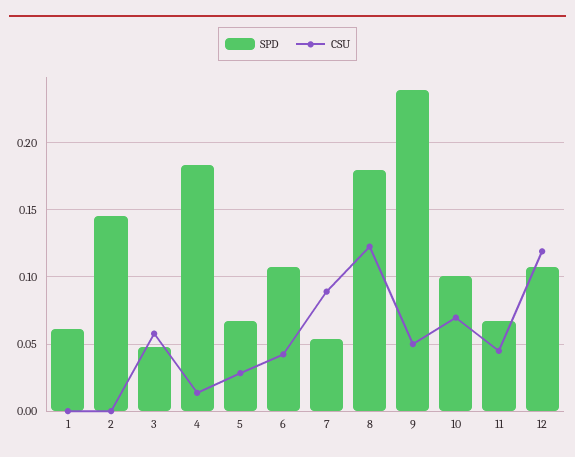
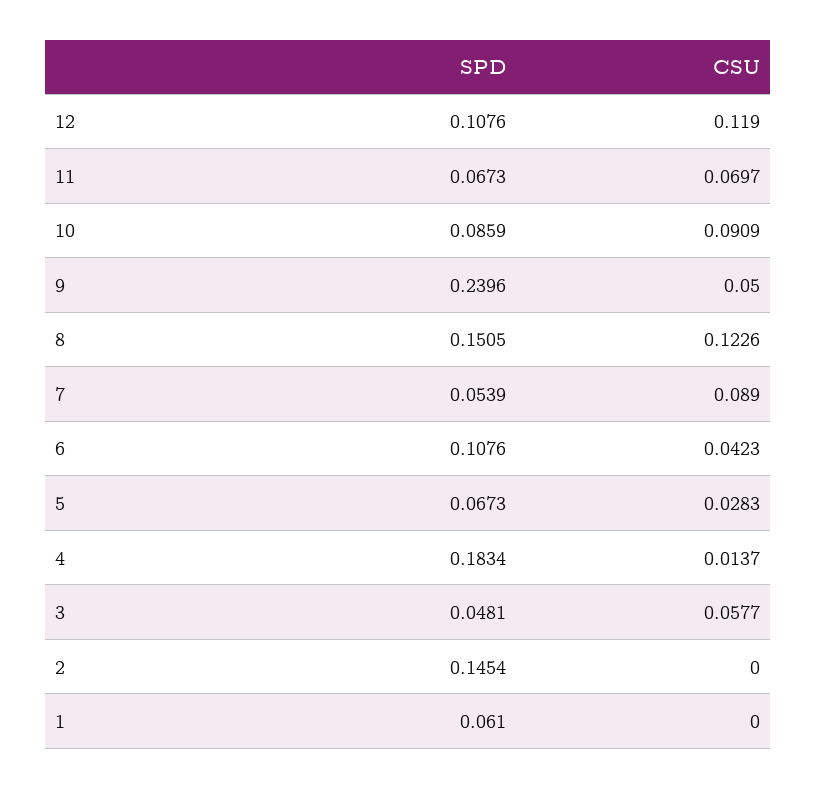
SPD, 8: 0.18 -> 0.1505
SPD, 10: 0.1 -> 0.0859
CSU, 10: 0.07 -> 0.0909
CSU, 11: 0.045 -> 0.0697

